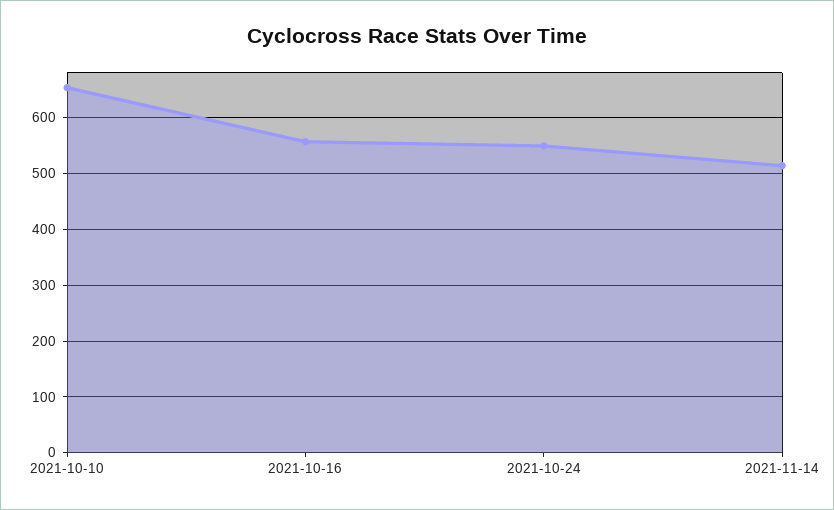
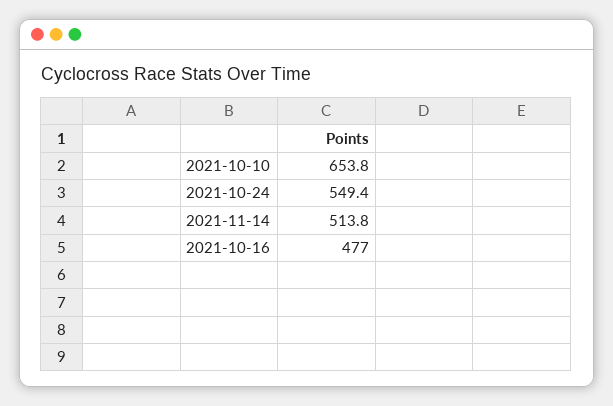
2021-10-16: 560 -> 477

